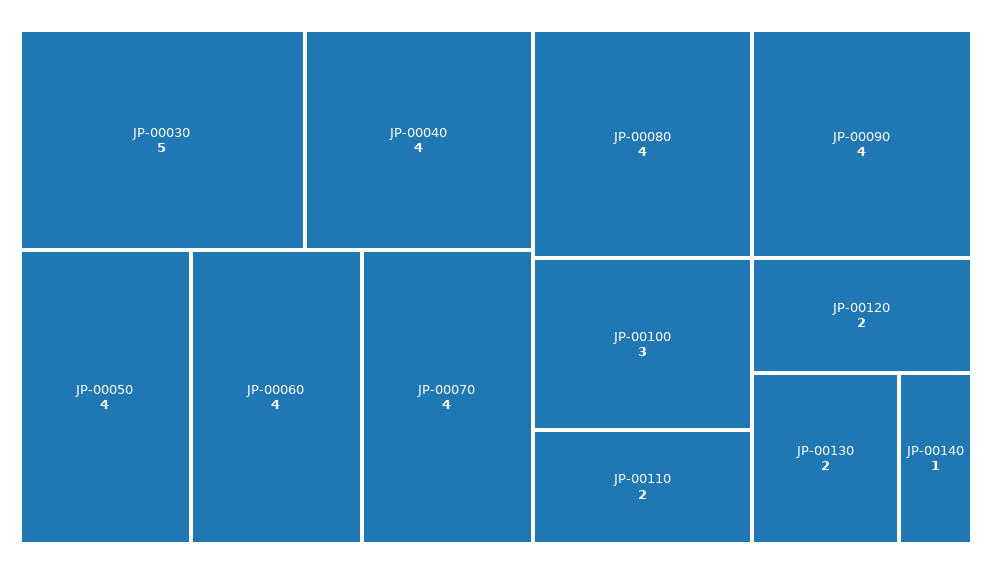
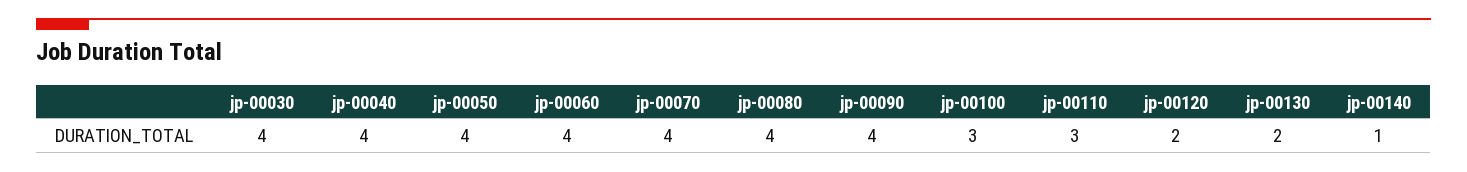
JP-00030: 5 -> 4
JP-00110: 2 -> 3

